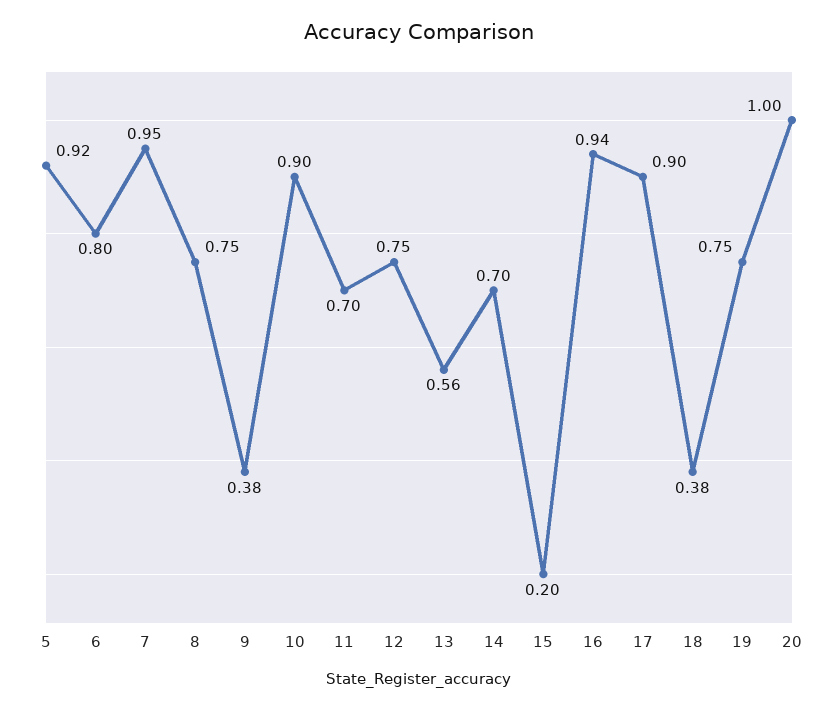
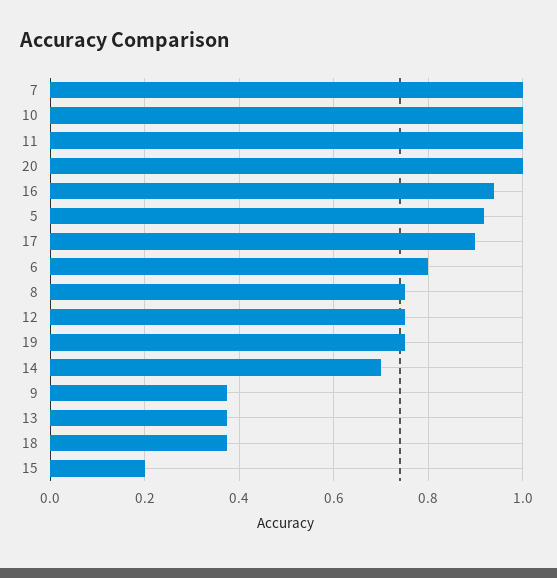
7: 0.95 -> 1
10: 0.9 -> 1
11: 0.7 -> 1
13: 0.56 -> 0.38

